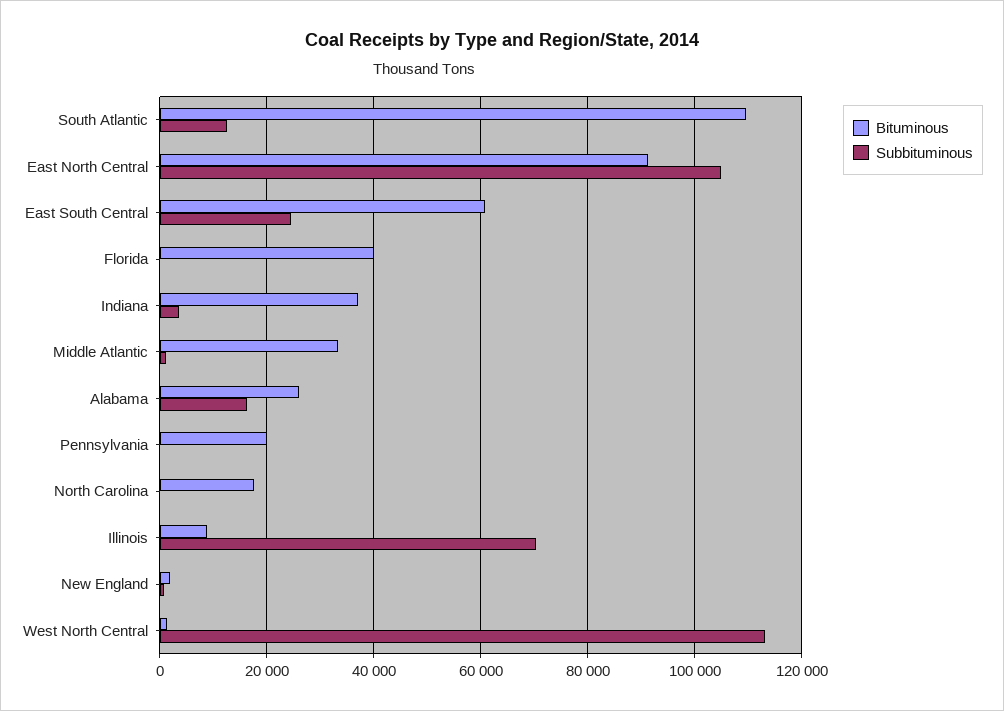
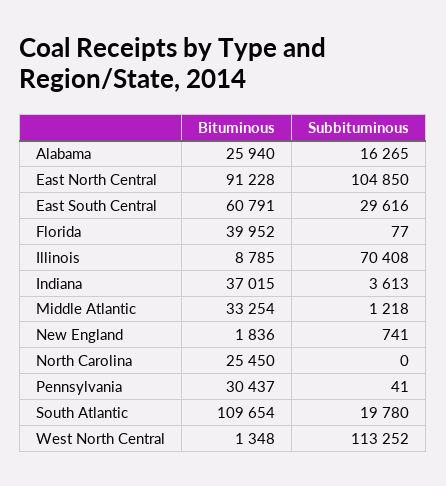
Subbituminous, South Atlantic: 12000 -> 19780
Subbituminous, East South Central: 24000 -> 29616
Bituminous, Pennsylvania: 20000 -> 30437
Bituminous, North Carolina: 18000 -> 25450

